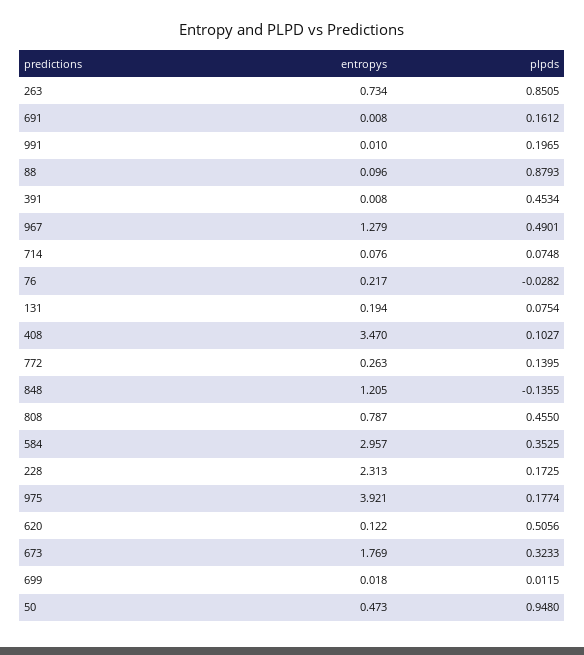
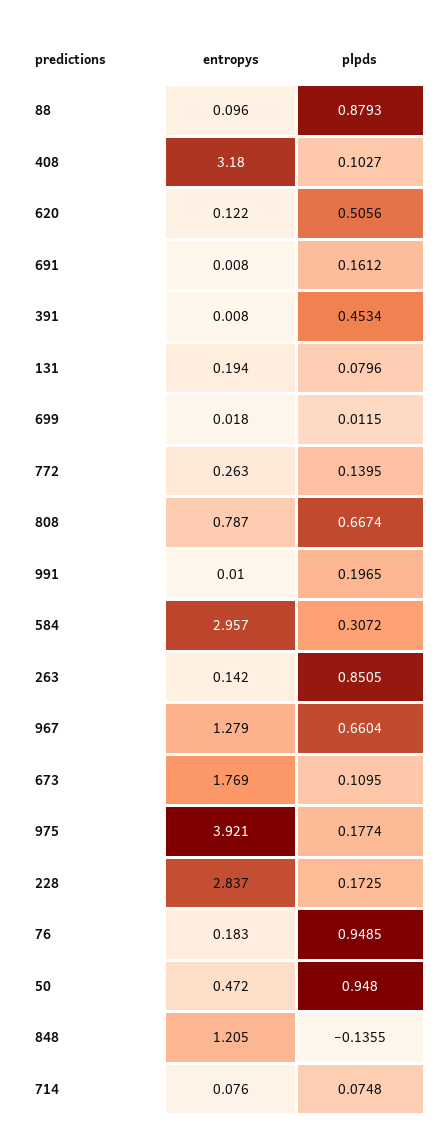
entropys, 263: 0.734 -> 0.142
plpds, 967: 0.4901 -> 0.6604
entropys, 76: 0.217 -> 0.183
plpds, 76: -0.0282 -> 0.9485
plpds, 131: 0.0754 -> 0.0796
entropys, 408: 3.47 -> 3.18
plpds, 808: 0.455 -> 0.6674
plpds, 584: 0.3525 -> 0.3072
entropys, 228: 2.313 -> 2.837
plpds, 673: 0.3233 -> 0.1095
entropys, 50: 0.473 -> 0.472

